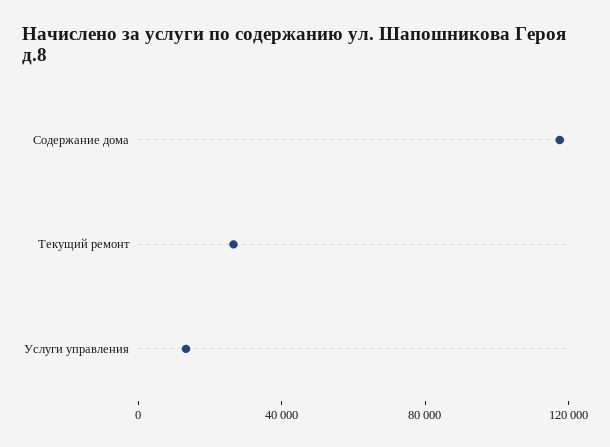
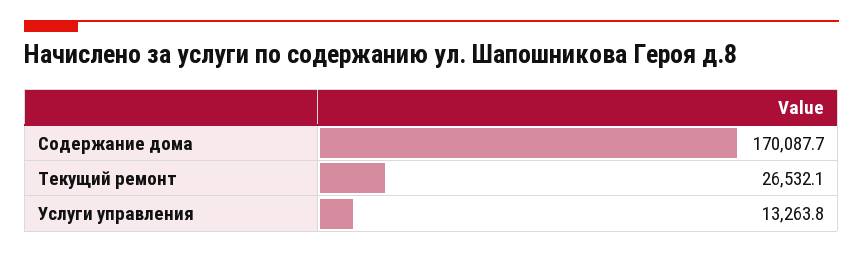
Содержание дома: 120000 -> 170087.7

